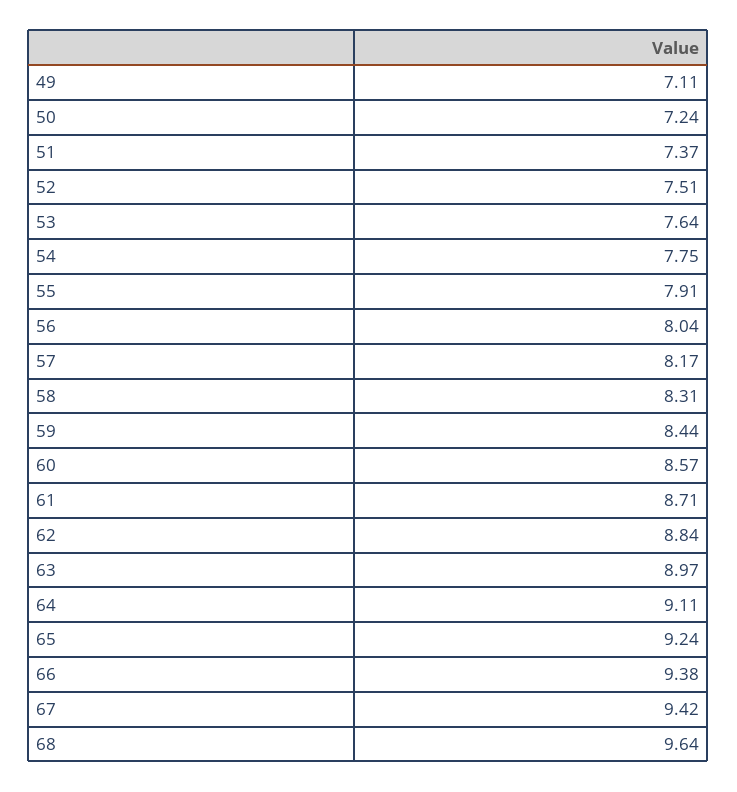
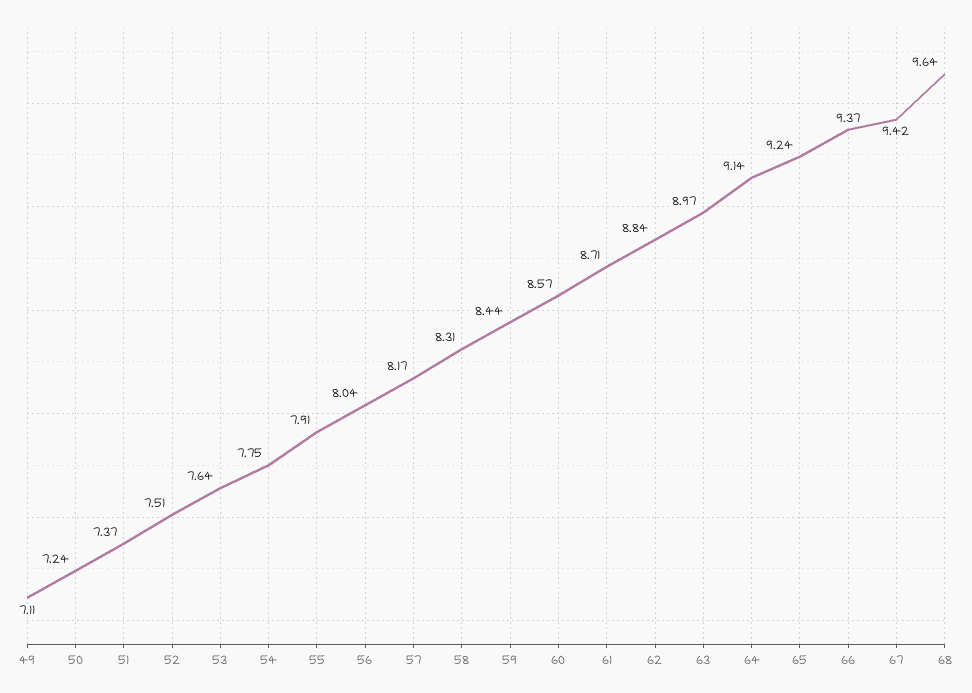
64: 9.11 -> 9.14
66: 9.38 -> 9.37

